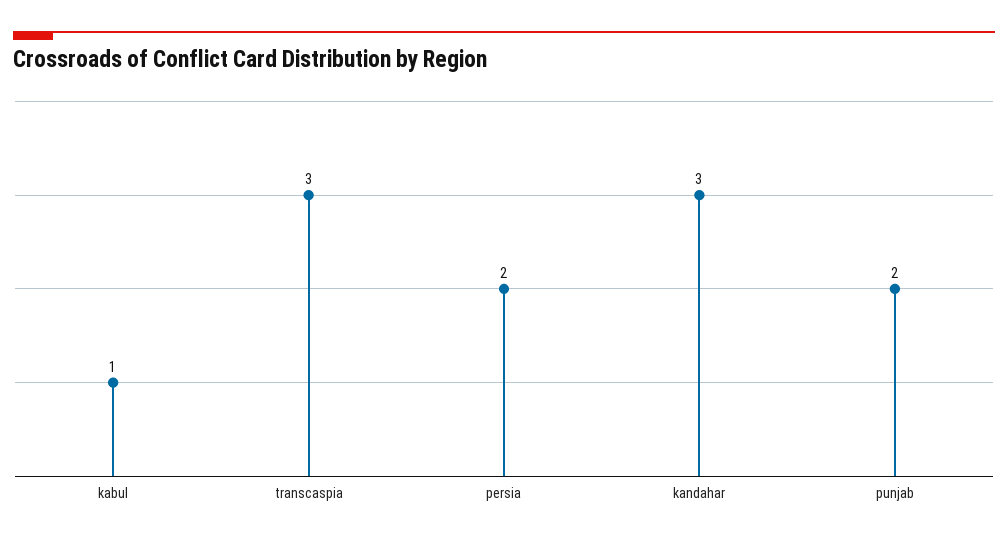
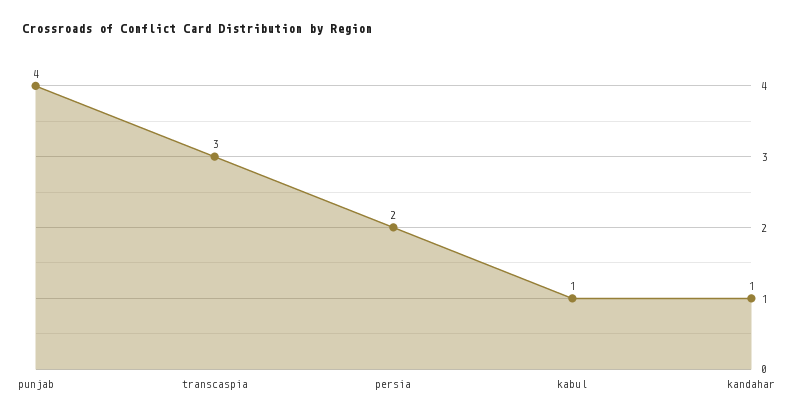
kandahar: 3 -> 1
punjab: 2 -> 4

